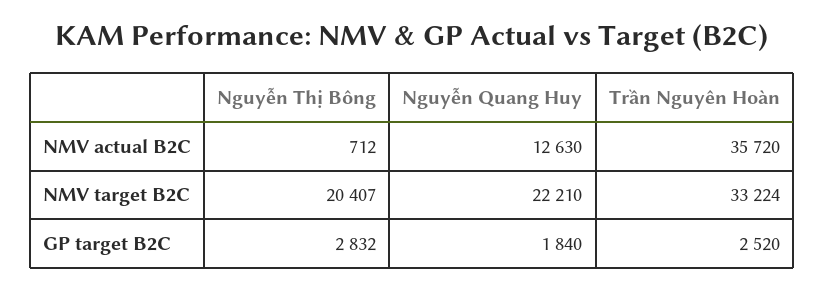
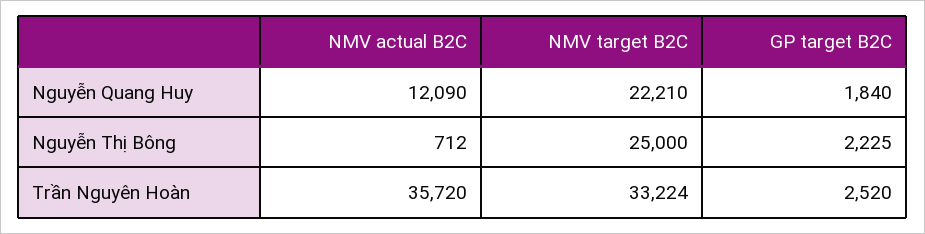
Nguyễn Quang Huy, NMV actual B2C: 12630 -> 12090
Nguyễn Thị Bông, NMV target B2C: 20407 -> 25000
Nguyễn Thị Bông, GP target B2C: 2832 -> 2225

